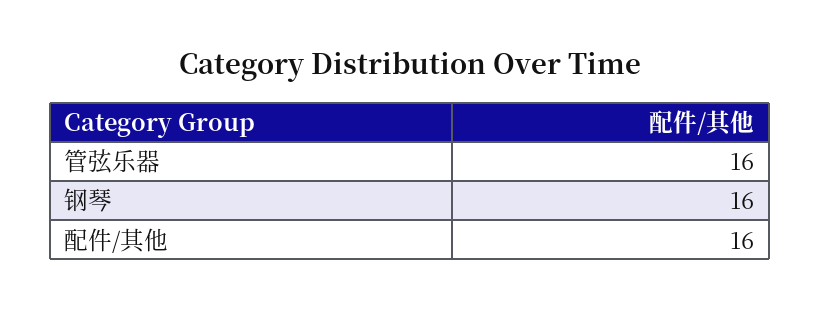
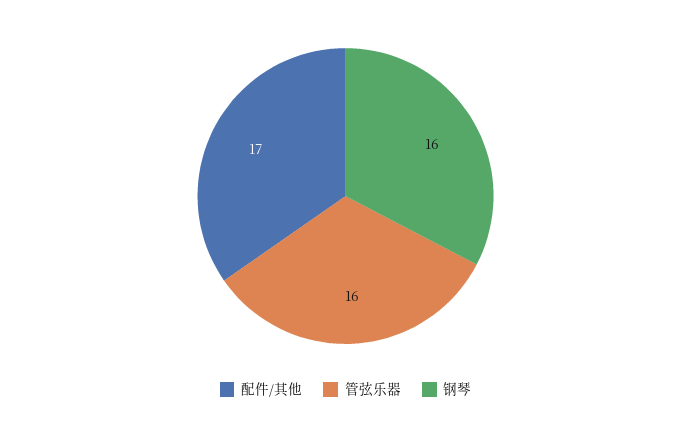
配件/其他: 16 -> 17

